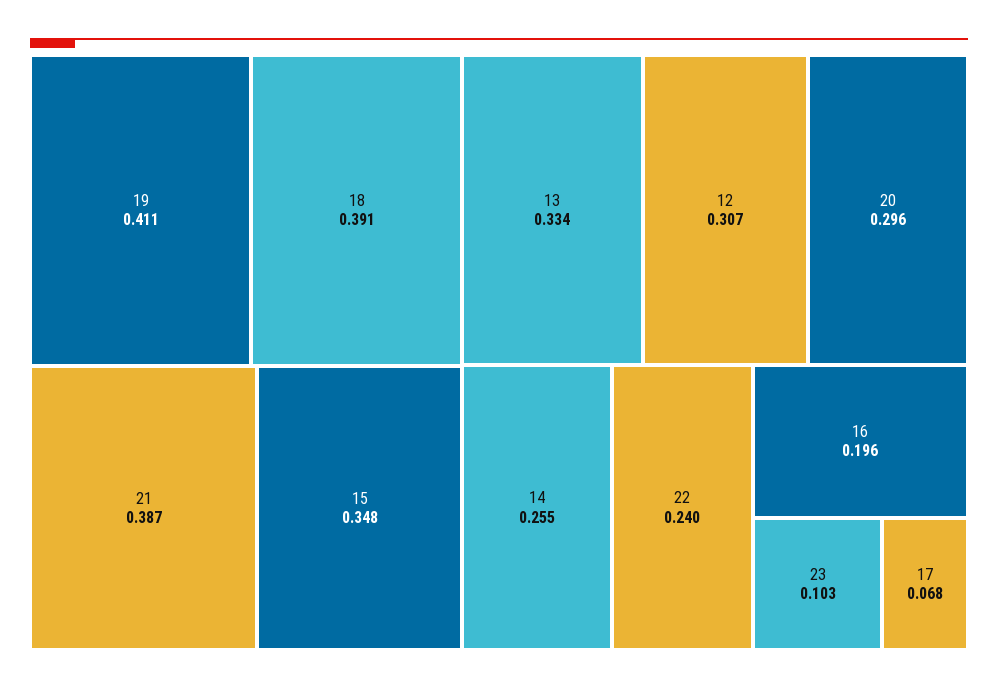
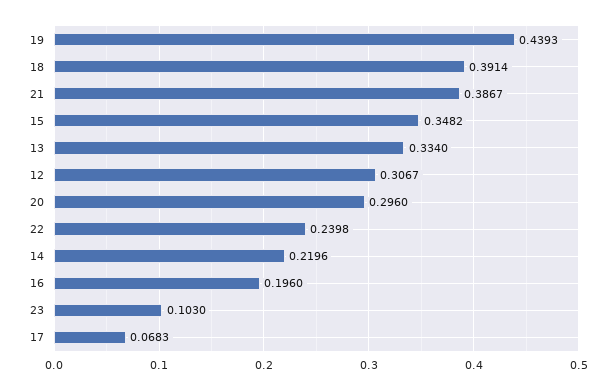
19: 0.411 -> 0.4393
14: 0.255 -> 0.2196

